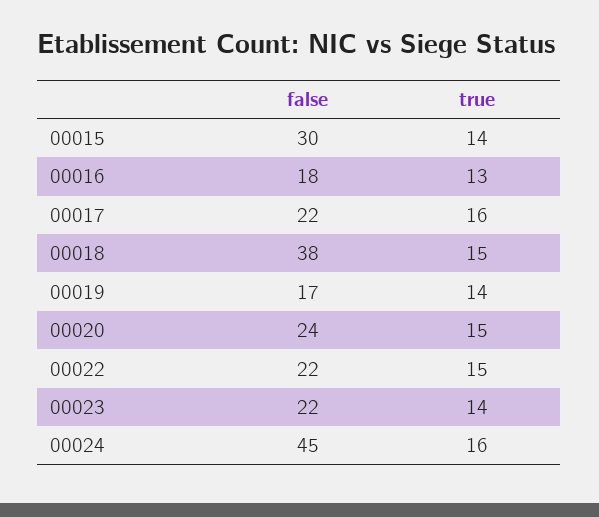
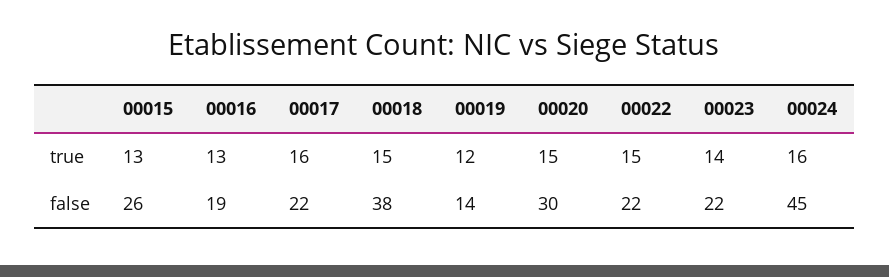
false, 00015: 30 -> 26
true, 00015: 14 -> 13
false, 00016: 18 -> 19
false, 00019: 17 -> 14
true, 00019: 14 -> 12
false, 00020: 24 -> 30

